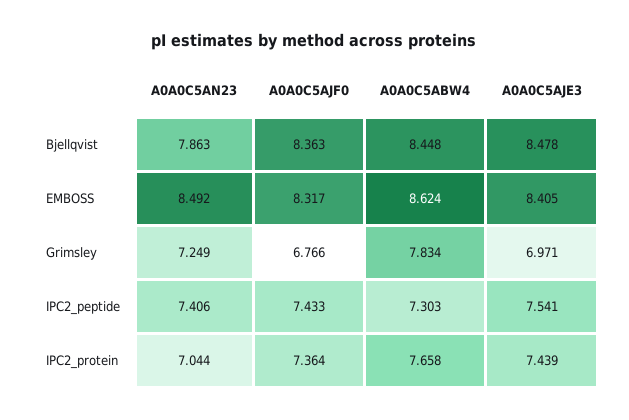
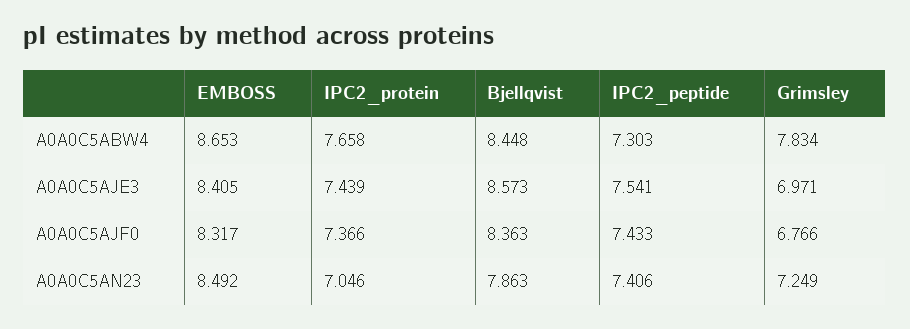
A0A0C5AJE3, Bjellqvist: 8.478 -> 8.573
A0A0C5ABW4, EMBOSS: 8.624 -> 8.653
A0A0C5AN23, IPC2_protein: 7.044 -> 7.046
A0A0C5AJF0, IPC2_protein: 7.364 -> 7.366

